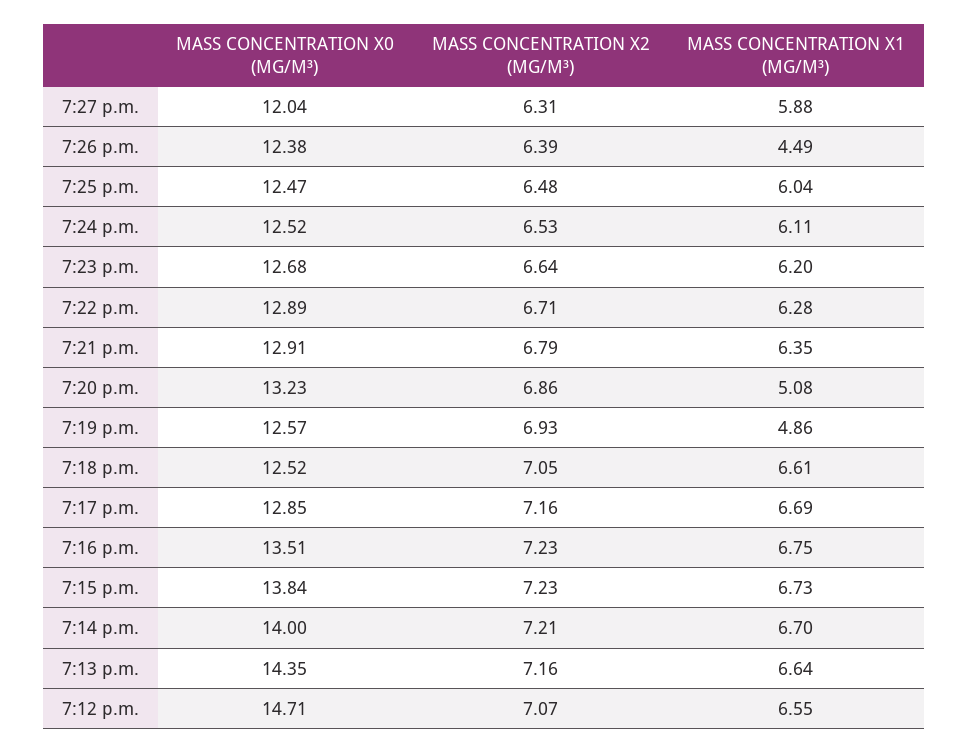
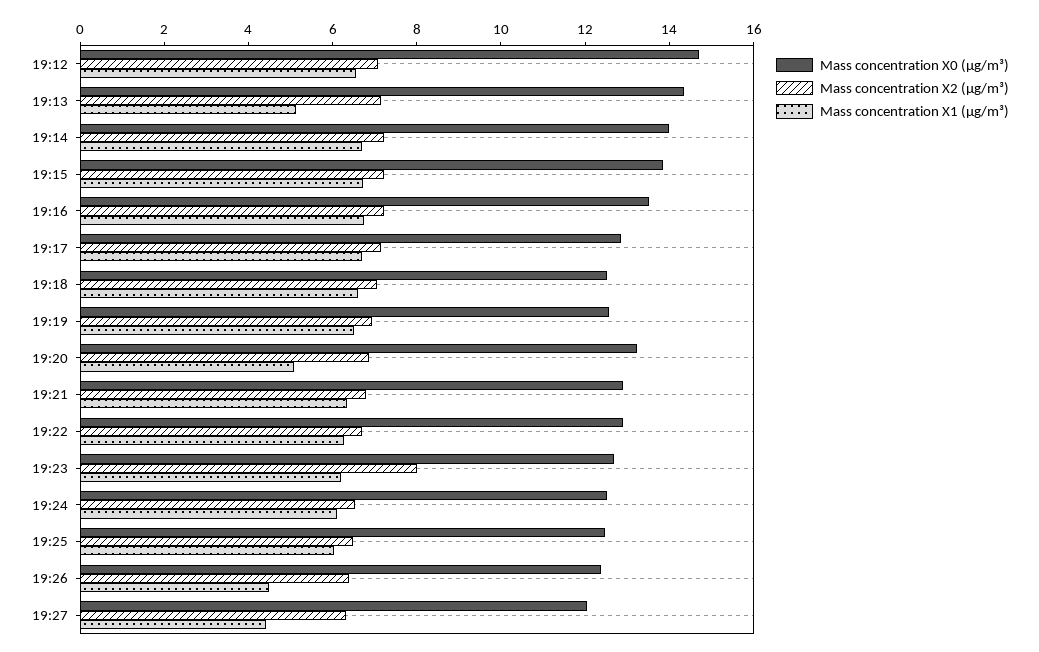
MASS CONCENTRATION X1 (ΜG/M³), 7:27 p.m.: 5.88 -> 4.5
MASS CONCENTRATION X2 (ΜG/M³), 7:23 p.m.: 6.64 -> 8
MASS CONCENTRATION X1 (ΜG/M³), 7:19 p.m.: 4.86 -> 6.5
MASS CONCENTRATION X1 (ΜG/M³), 7:13 p.m.: 6.64 -> 5

